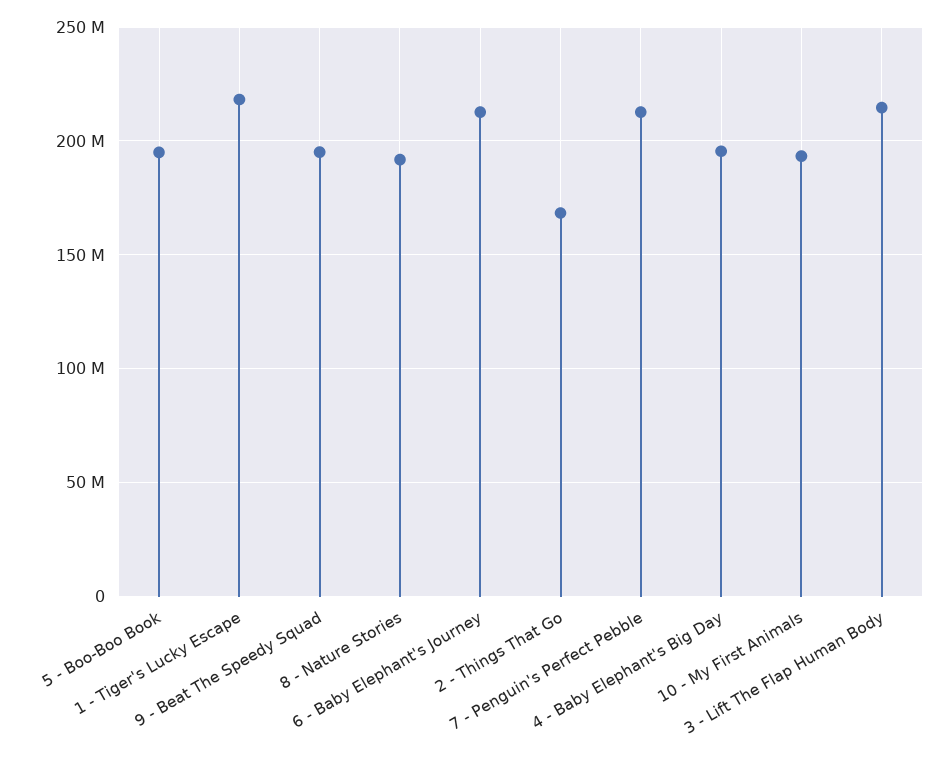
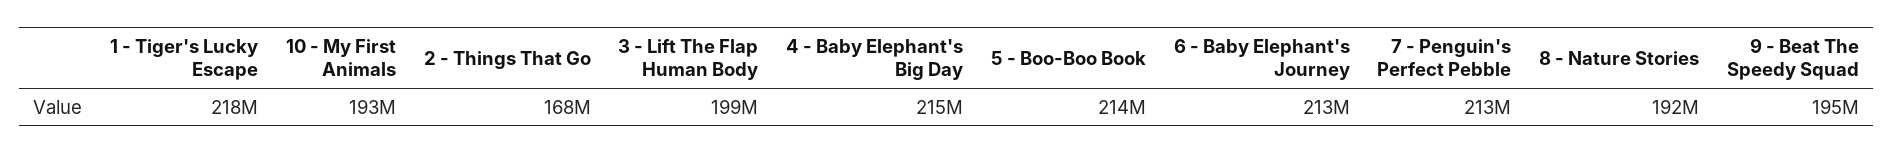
5 - Boo-Boo Book: 195000000 -> 214000000
4 - Baby Elephant's Big Day: 195000000 -> 215000000
3 - Lift The Flap Human Body: 215000000 -> 199000000

